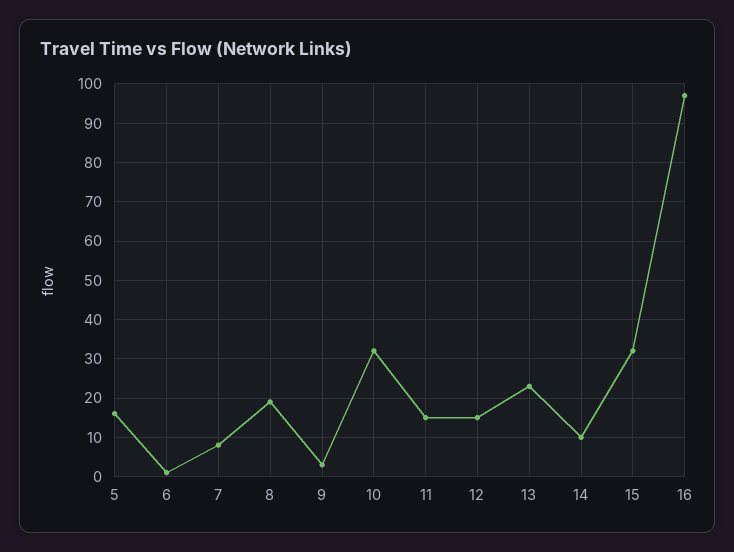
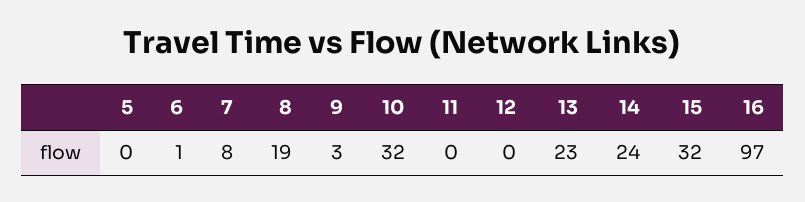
5: 15 -> 0
11: 15 -> 0
12: 15 -> 0
14: 10 -> 24

